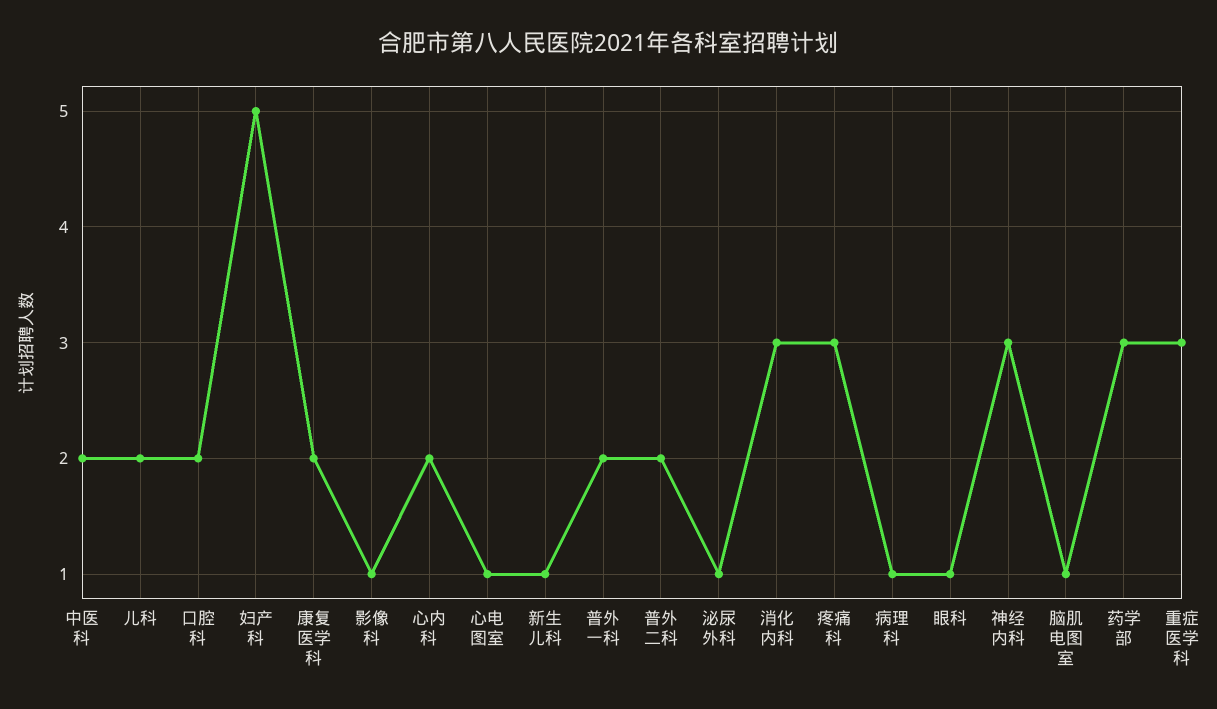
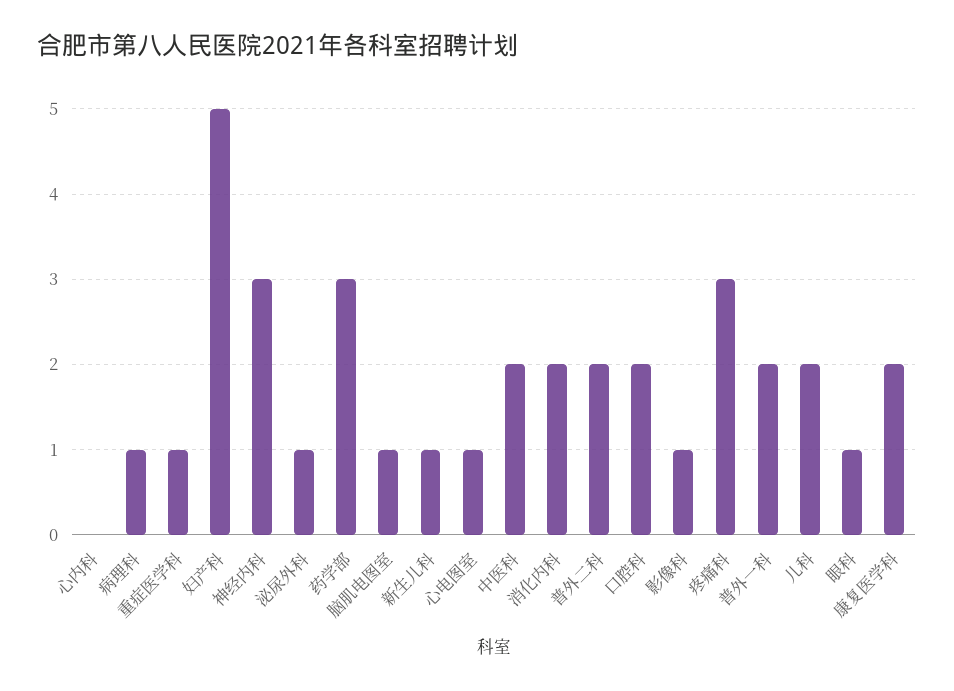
心内科: 2 -> 0
消化内科: 3 -> 2
重症医学科: 3 -> 1

